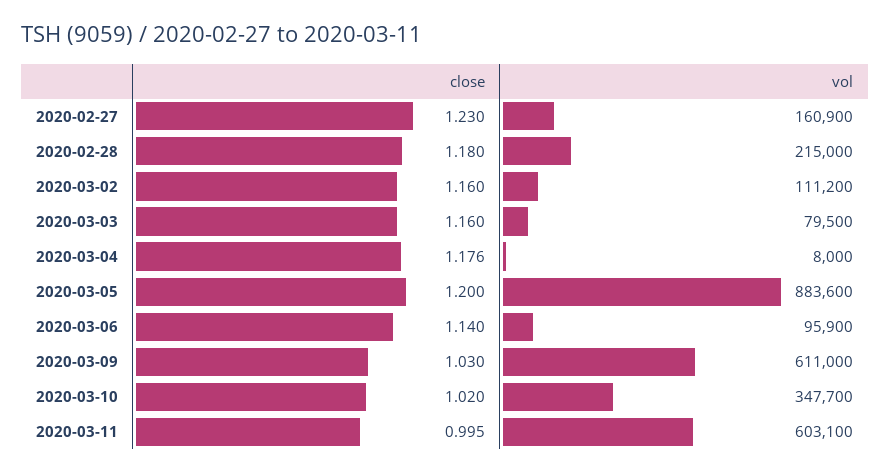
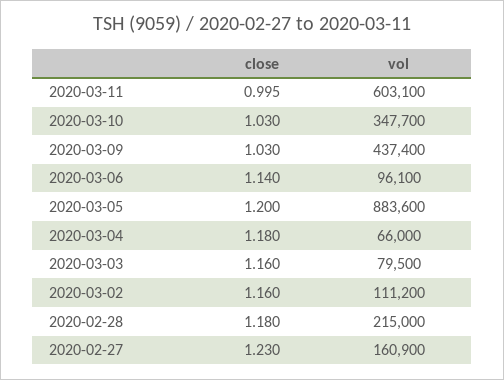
close, 2020-03-04: 1.176 -> 1.18
vol, 2020-03-04: 8000 -> 66000
vol, 2020-03-06: 95900 -> 96100
vol, 2020-03-09: 611000 -> 437400
close, 2020-03-10: 1.02 -> 1.03

